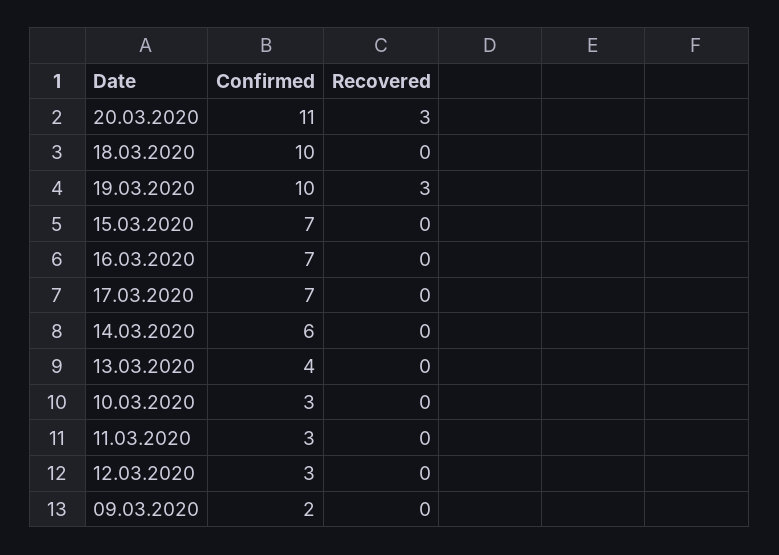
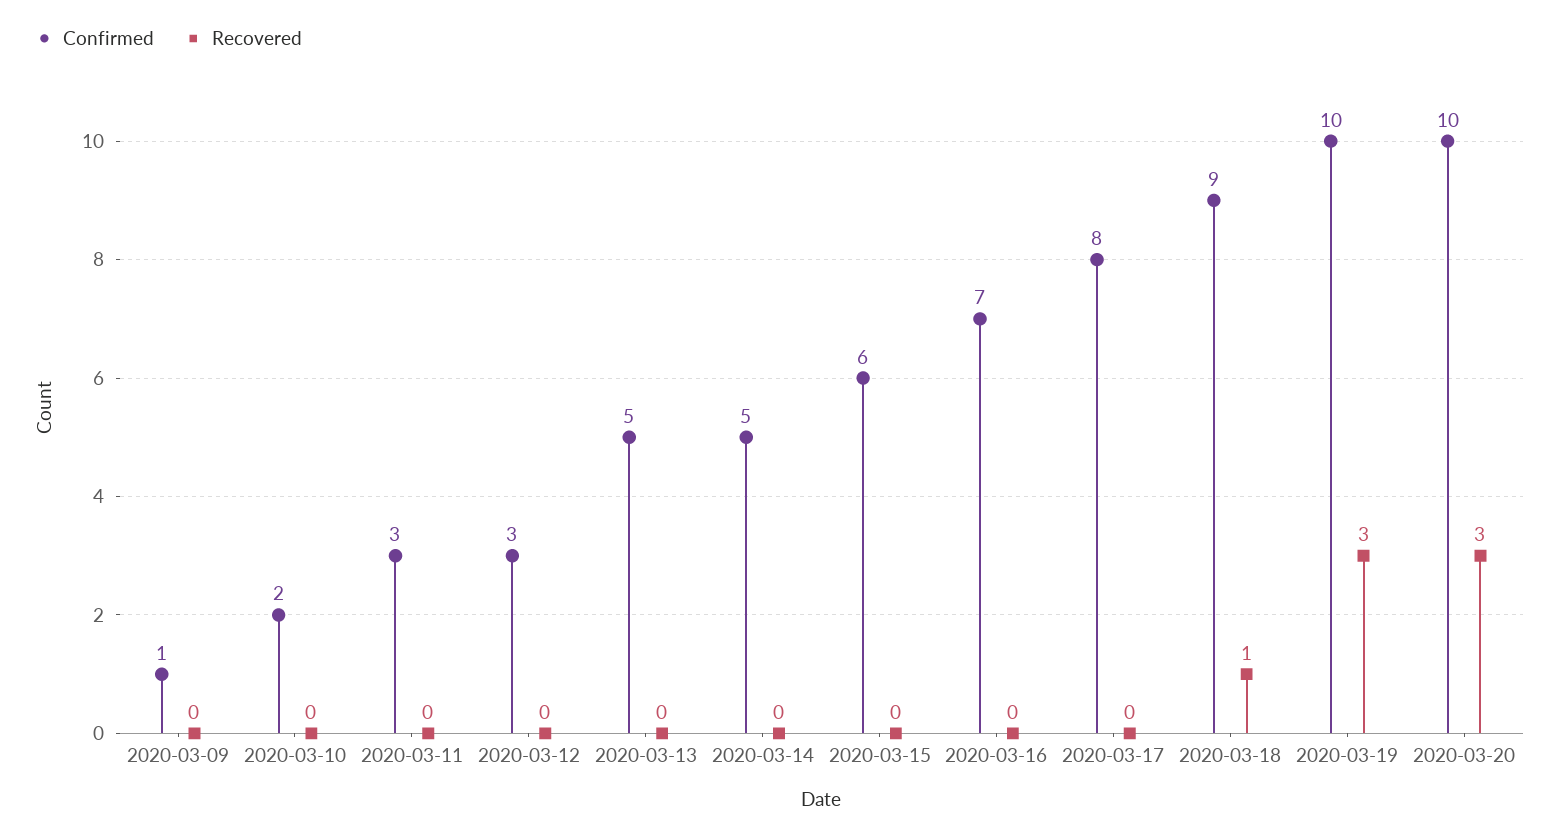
Confirmed, 20.03.2020: 11 -> 10
Confirmed, 18.03.2020: 10 -> 9
Recovered, 18.03.2020: 0 -> 1
Confirmed, 15.03.2020: 7 -> 6
Confirmed, 17.03.2020: 7 -> 8
Confirmed, 14.03.2020: 6 -> 5
Confirmed, 13.03.2020: 4 -> 5
Confirmed, 10.03.2020: 3 -> 2
Confirmed, 09.03.2020: 2 -> 1

